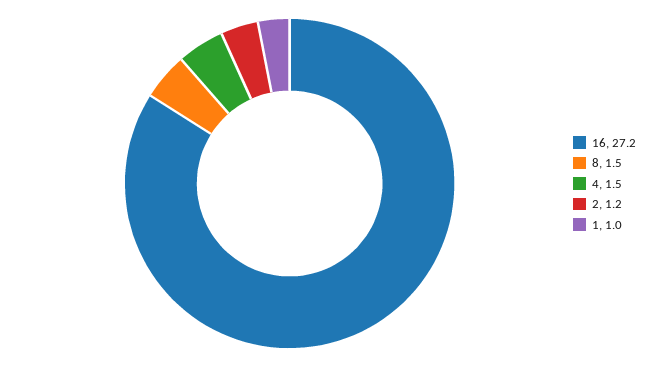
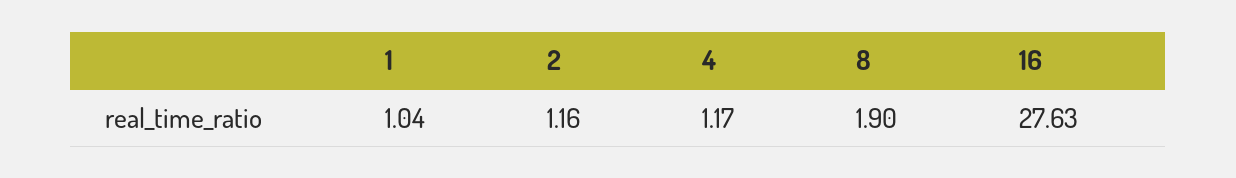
16: 27.2 -> 27.63
8: 1.5 -> 1.9
4: 1.5 -> 1.17

